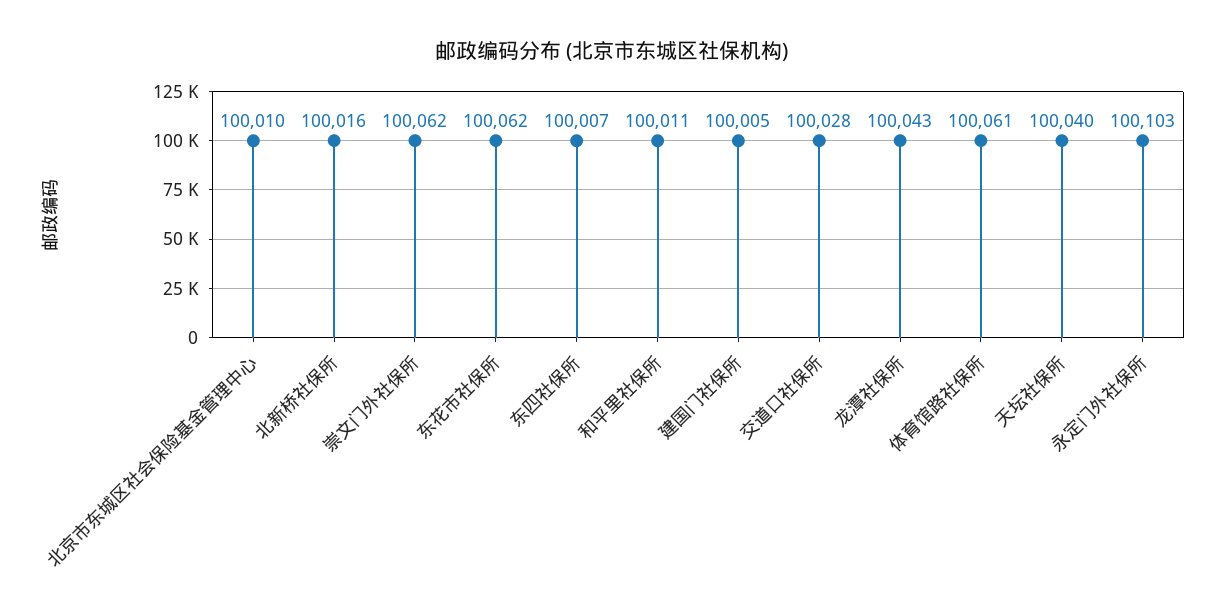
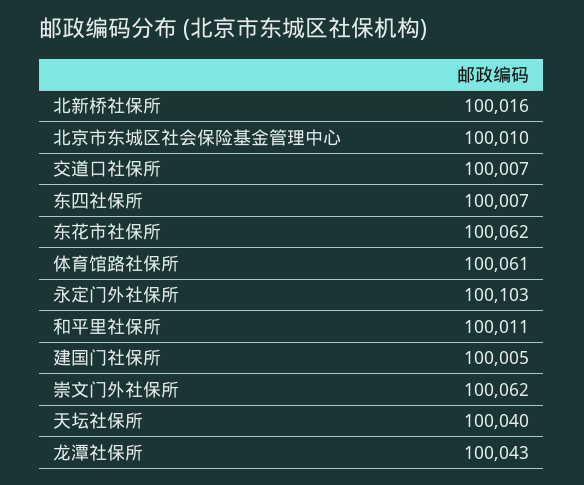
交道口社保所: 100028 -> 100007

